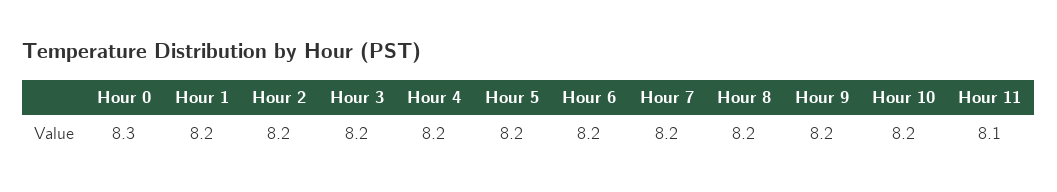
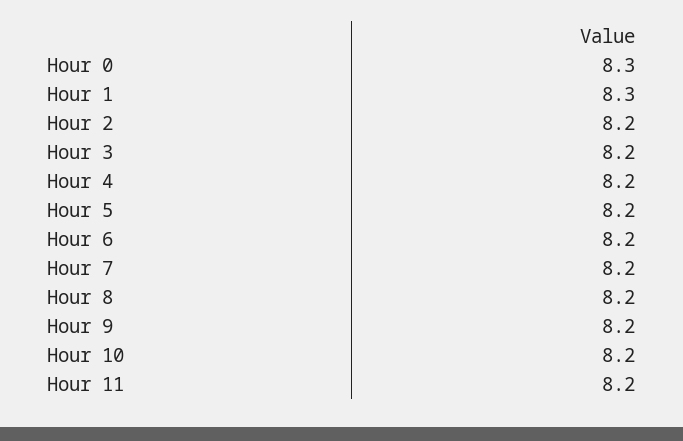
Hour 1: 8.2 -> 8.3
Hour 11: 8.1 -> 8.2

